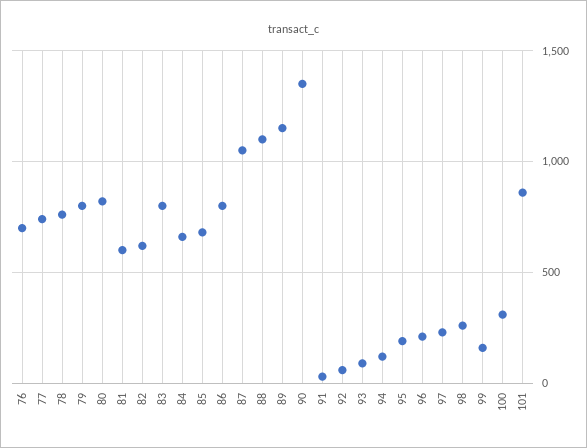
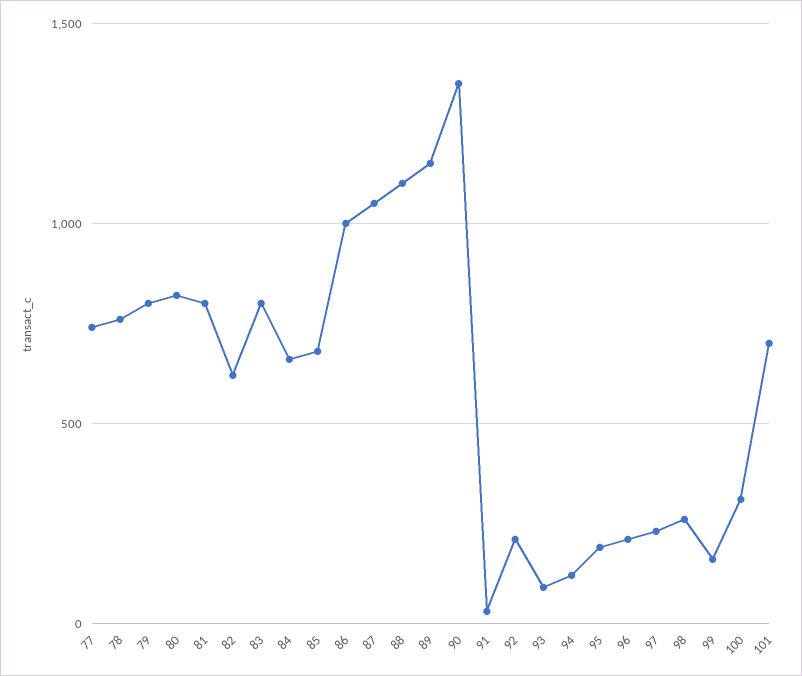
76: 700 -> none
81: 600 -> 800
86: 800 -> 1000
92: 50 -> 200
101: 850 -> 700

